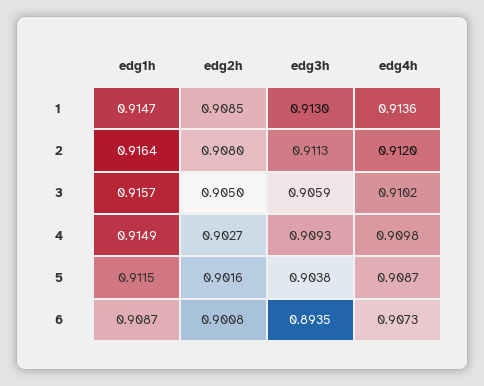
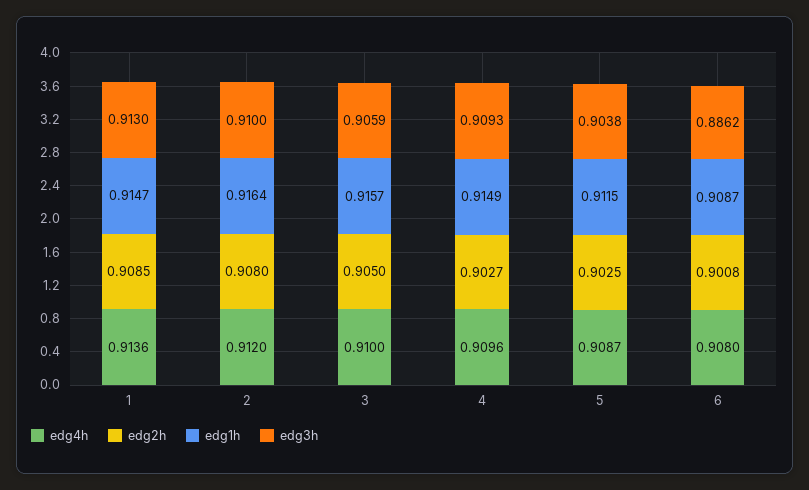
edg3h, 2: 0.9113 -> 0.91
edg4h, 3: 0.9102 -> 0.91
edg4h, 4: 0.9098 -> 0.9096
edg2h, 5: 0.9016 -> 0.9025
edg3h, 6: 0.8935 -> 0.8862
edg4h, 6: 0.9073 -> 0.908

